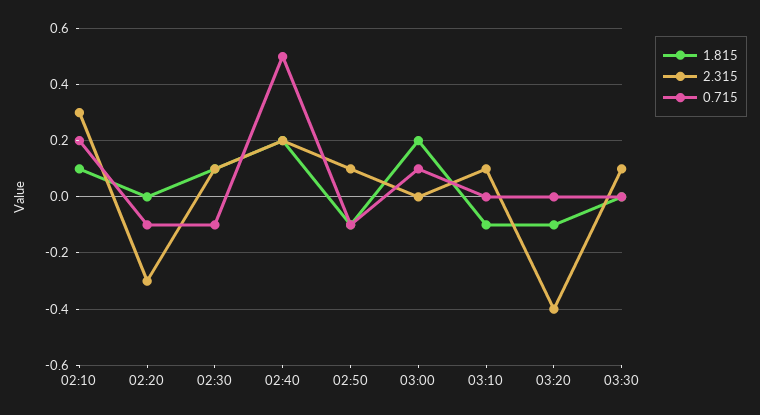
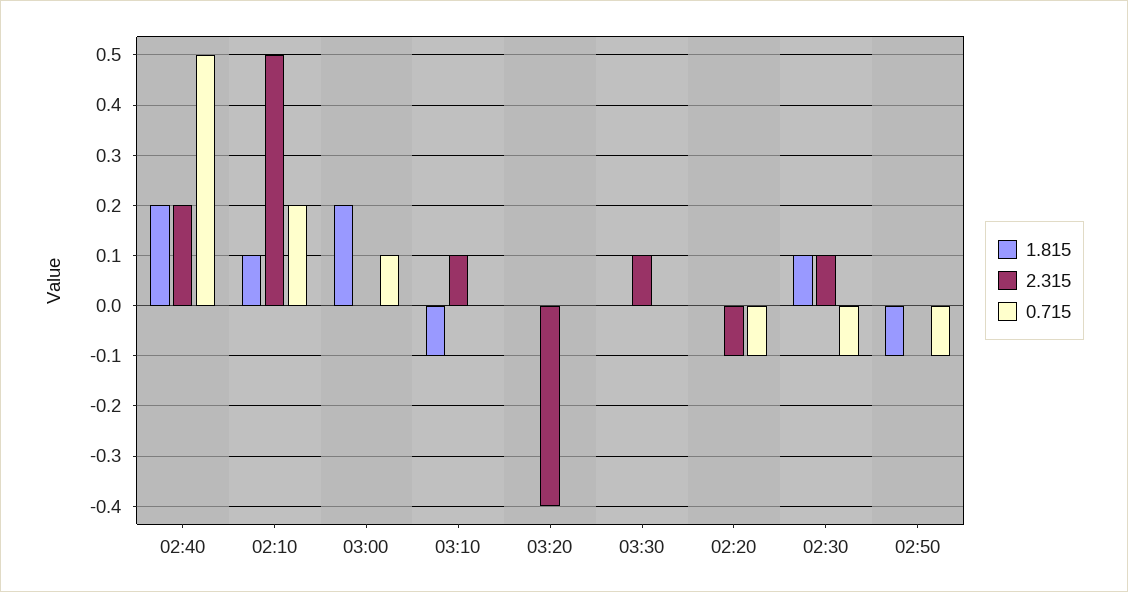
2.315, 02:10: 0.3 -> 0.5
2.315, 02:20: -0.3 -> -0.1
2.315, 02:50: 0.1 -> 0
1.815, 03:20: -0.1 -> 0

